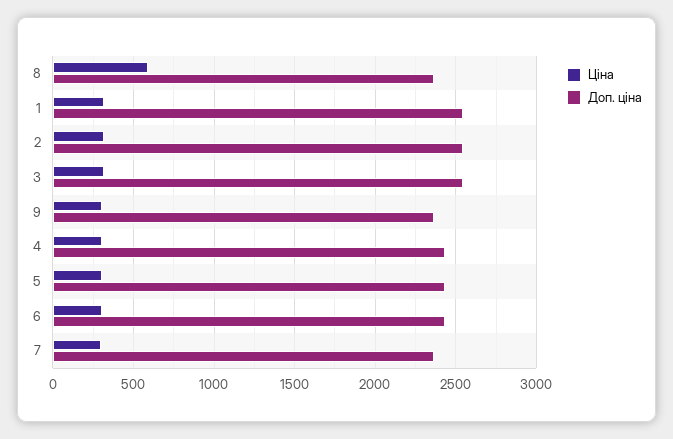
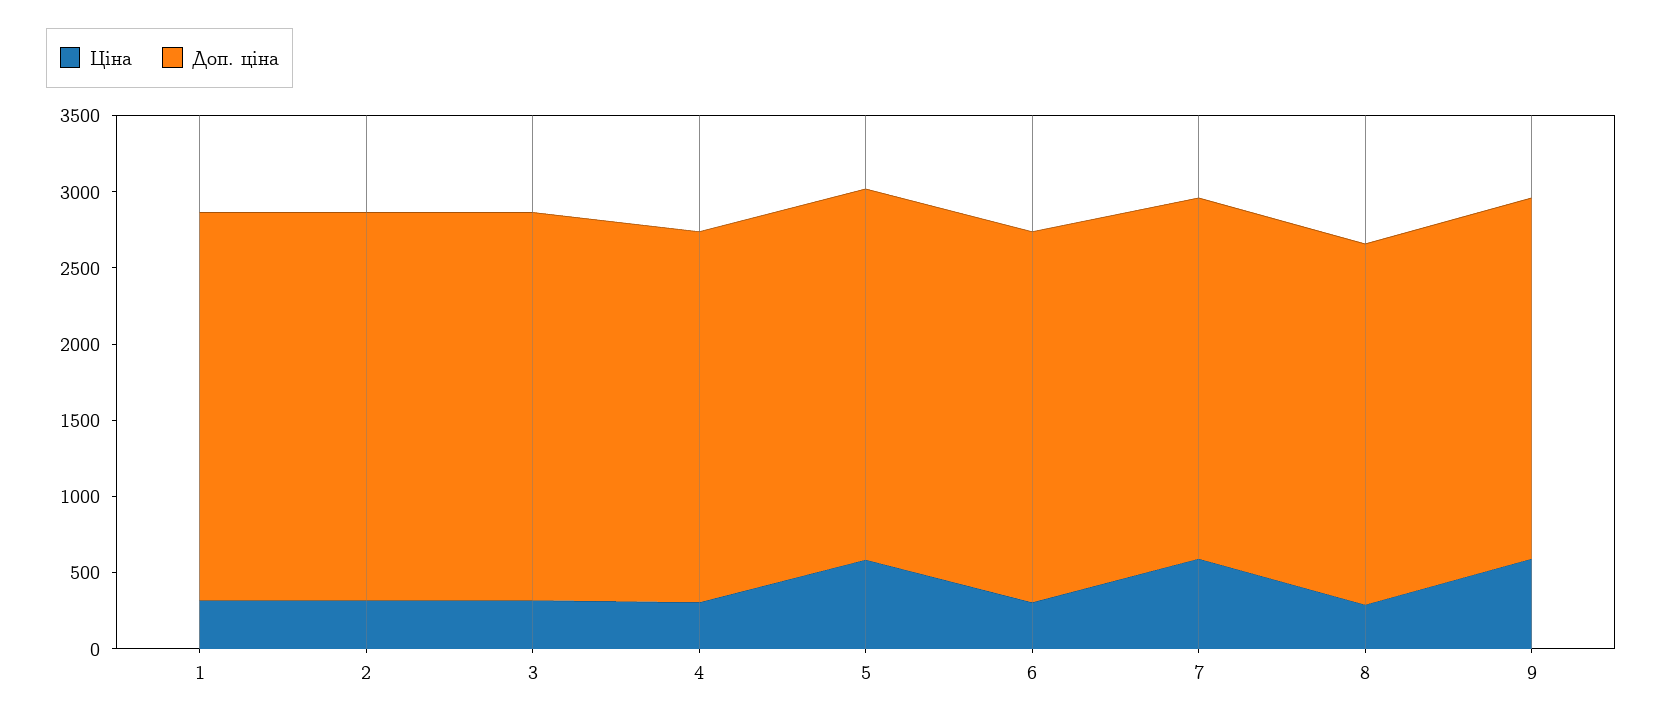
Ціна, 8: 600 -> 300
Ціна, 9: 300 -> 600
Ціна, 5: 300 -> 600
Ціна, 7: 300 -> 600

